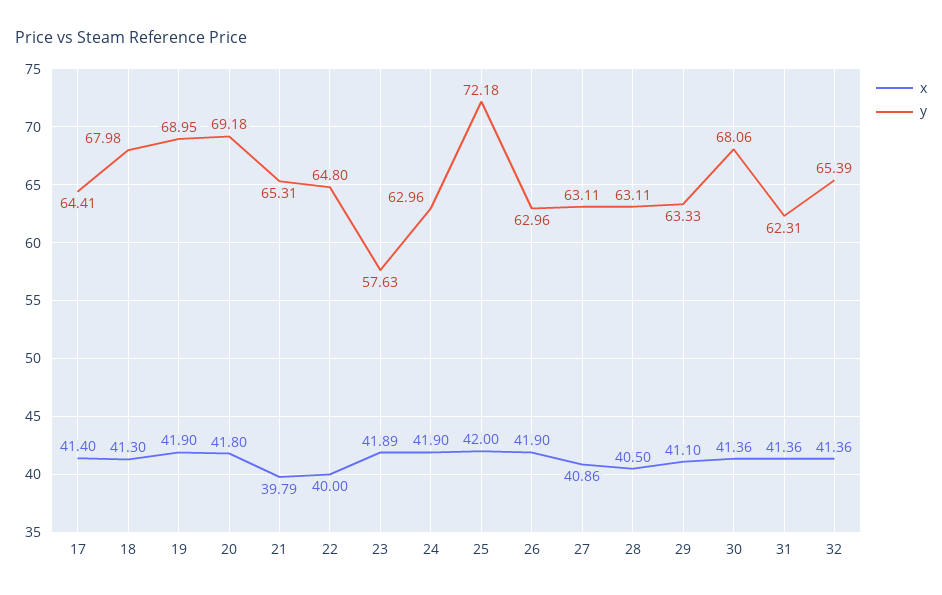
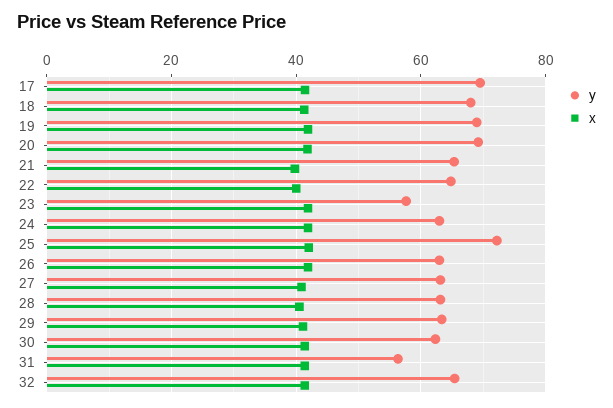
y, 17: 64.41 -> 70
y, 30: 68.06 -> 62
y, 31: 62.31 -> 56

